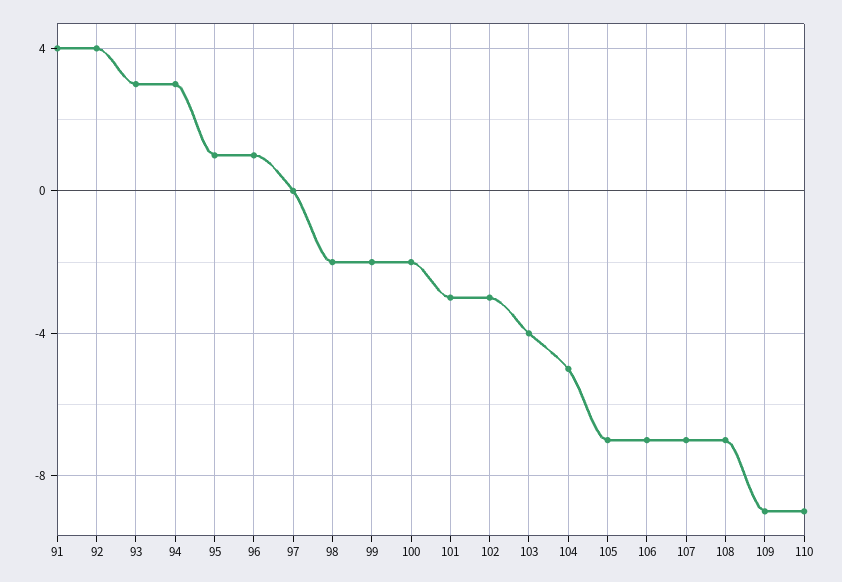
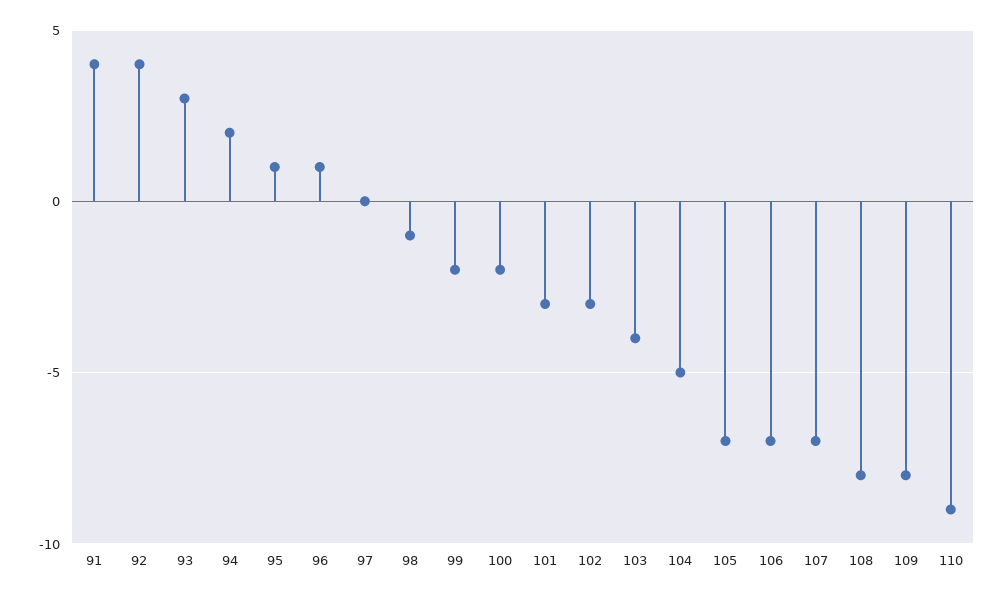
94: 3 -> 2
98: -2 -> -1
108: -7 -> -8
109: -9 -> -8

